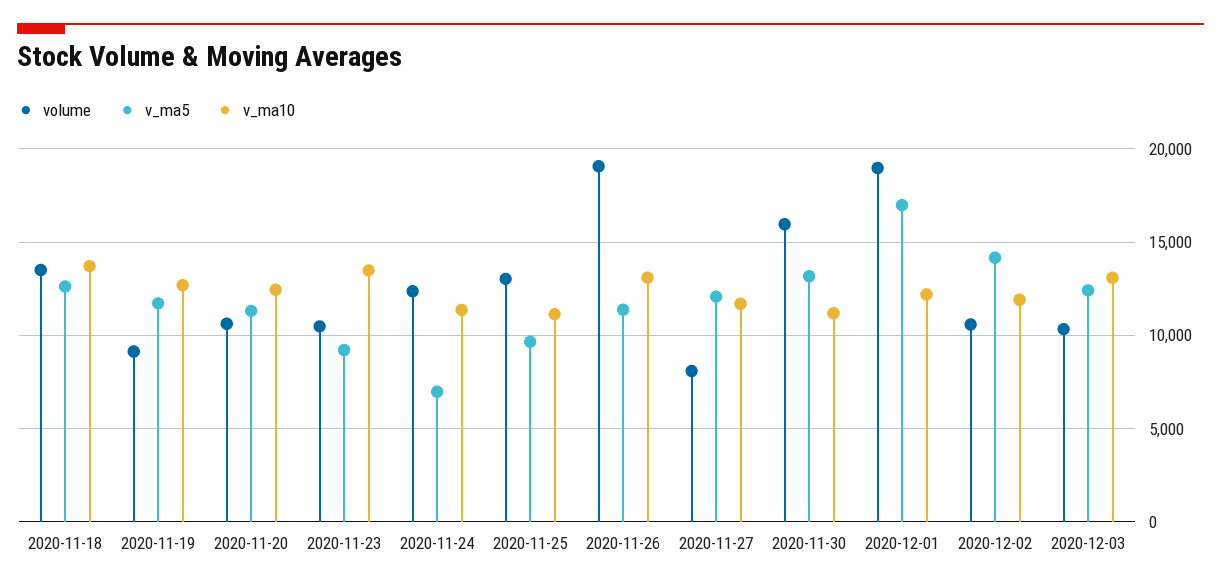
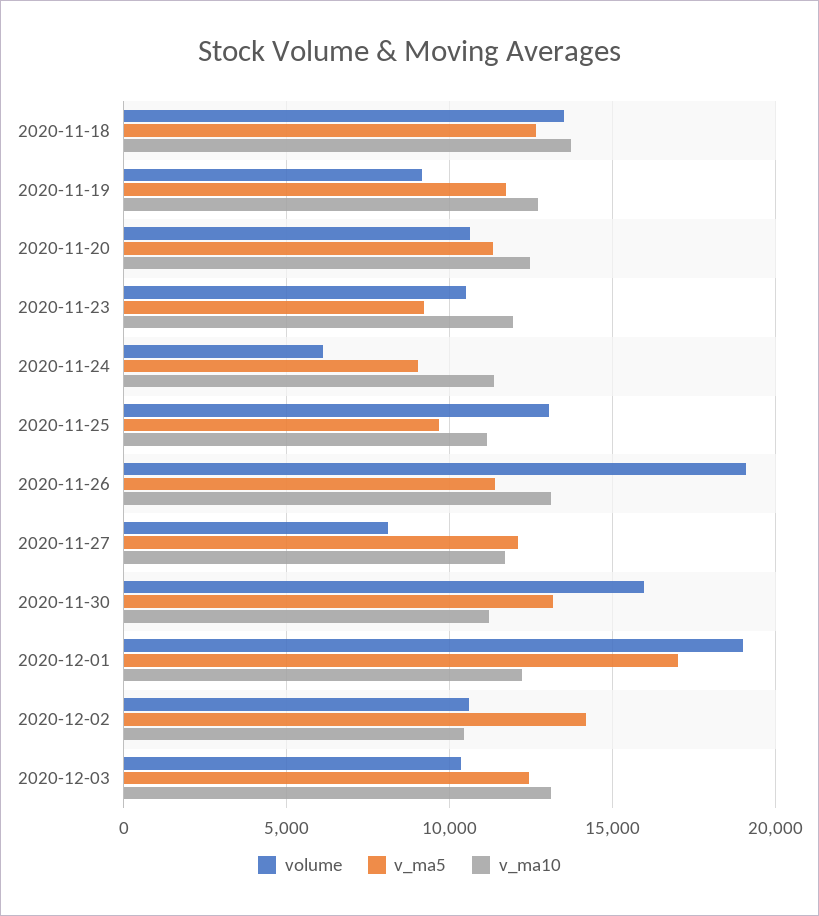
v_ma10, 2020-11-23: 13500 -> 12000
volume, 2020-11-24: 12500 -> 6000
v_ma5, 2020-11-24: 7000 -> 9000
v_ma10, 2020-12-02: 12000 -> 10500

